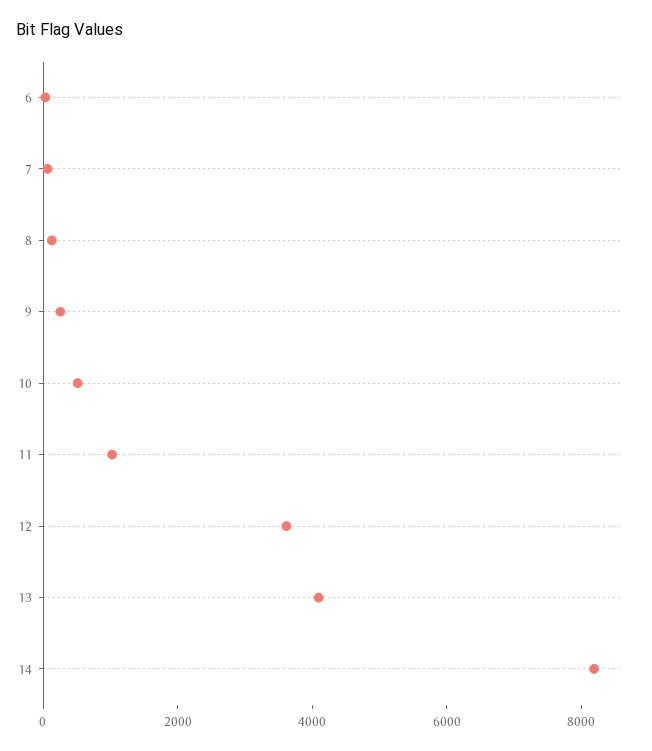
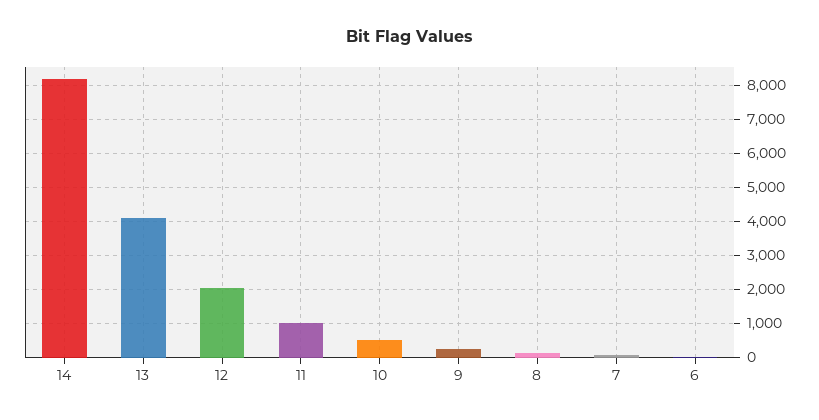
12: 3500 -> 2000

